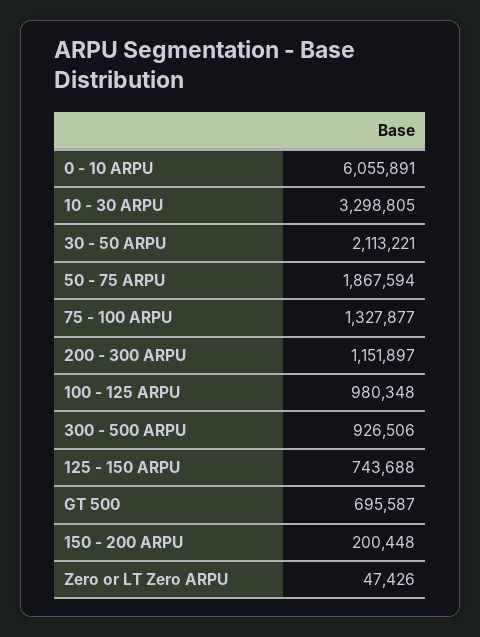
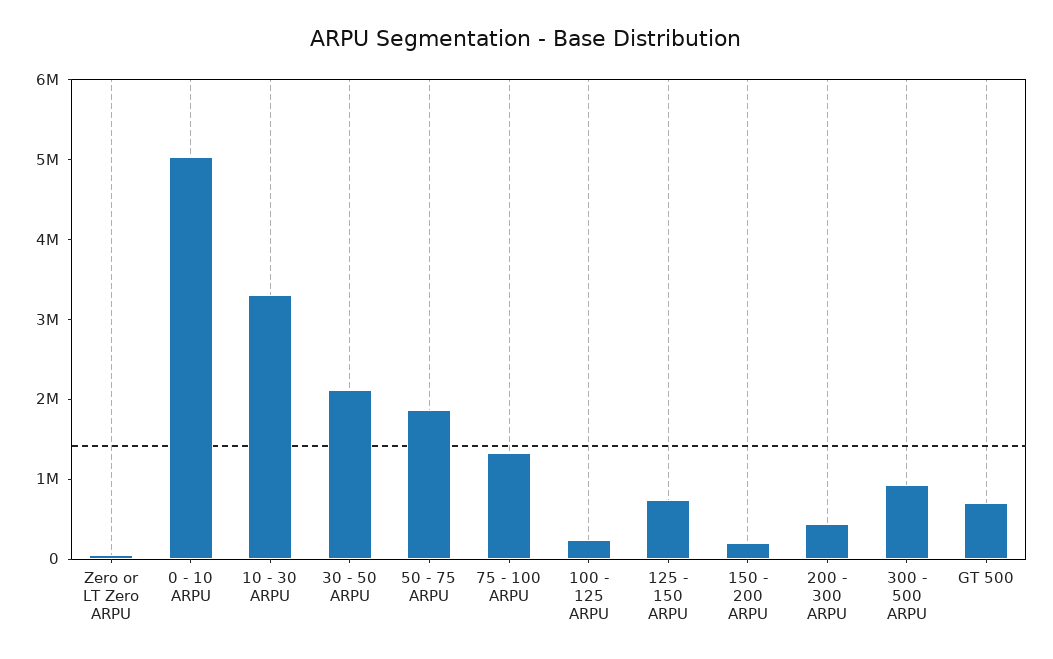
0 - 10 ARPU: 6055891 -> 5000000
200 - 300 ARPU: 1151897 -> 400000
100 - 125 ARPU: 980348 -> 200000

